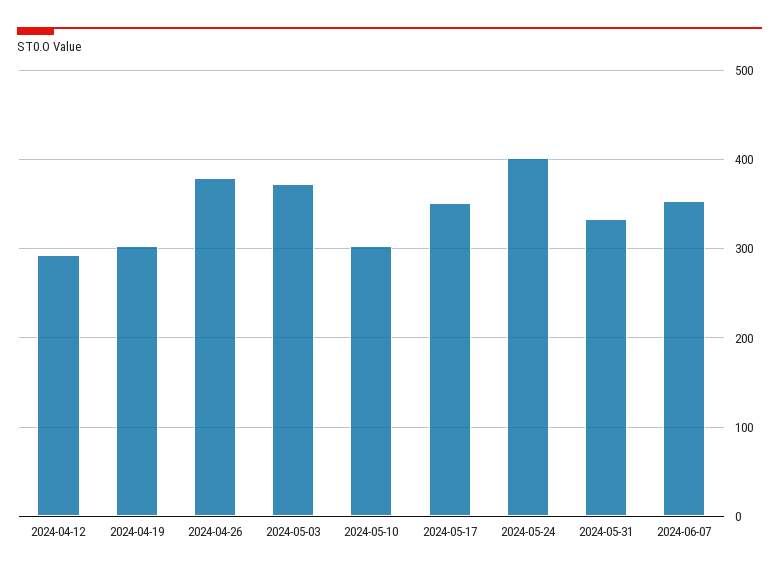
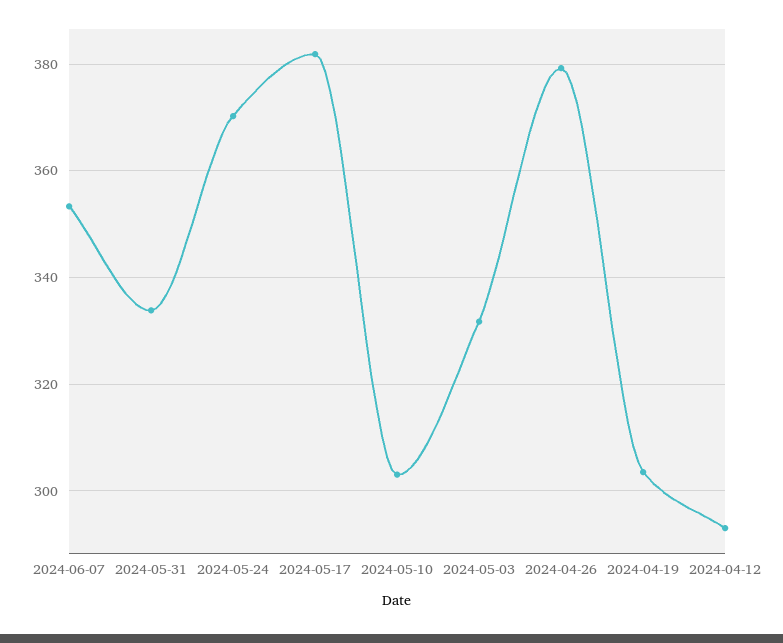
2024-05-03: 370 -> 332
2024-05-17: 350 -> 382
2024-05-24: 400 -> 370

